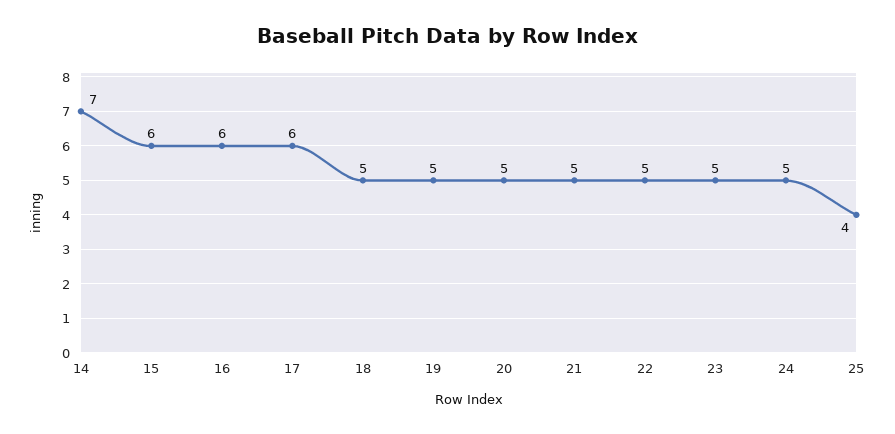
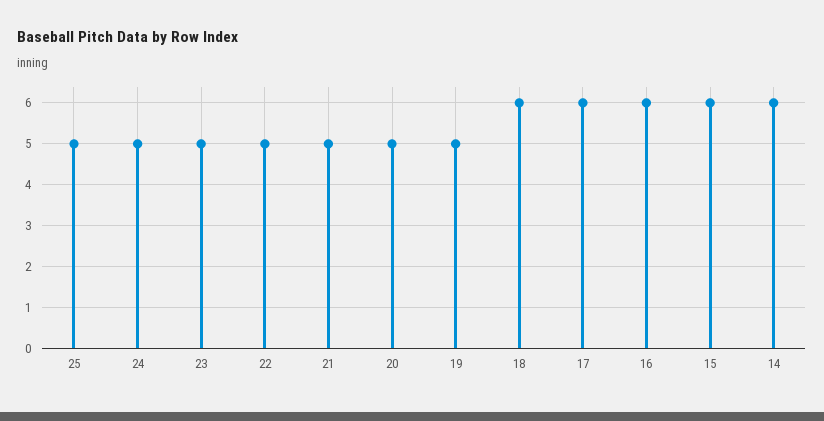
14: 7 -> 6
18: 5 -> 6
25: 4 -> 5

